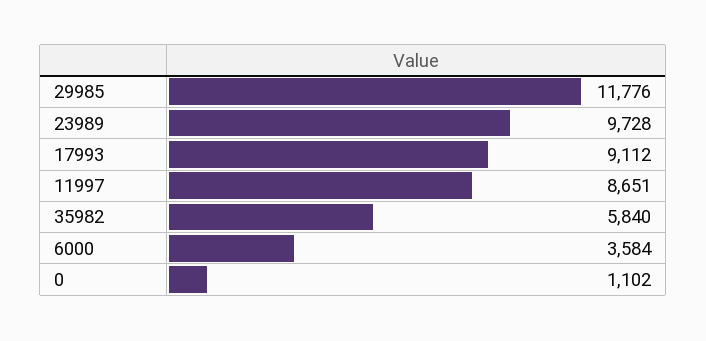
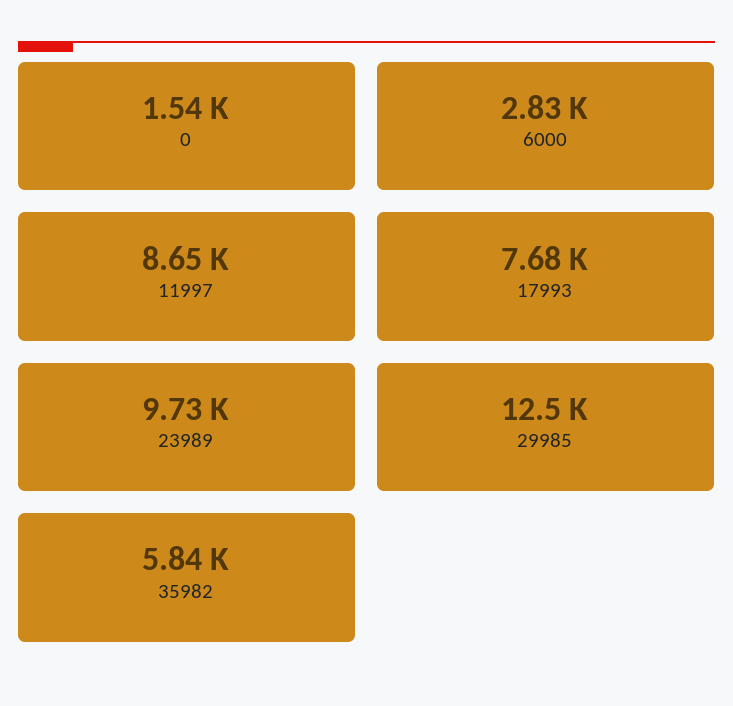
29985: 11776 -> 12500
17993: 9112 -> 7680
6000: 3584 -> 2830
0: 1102 -> 1540

